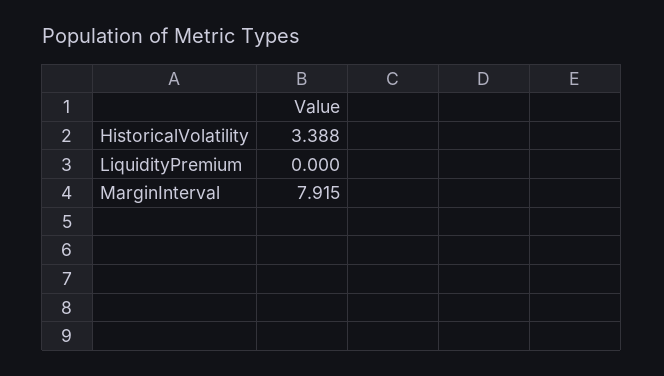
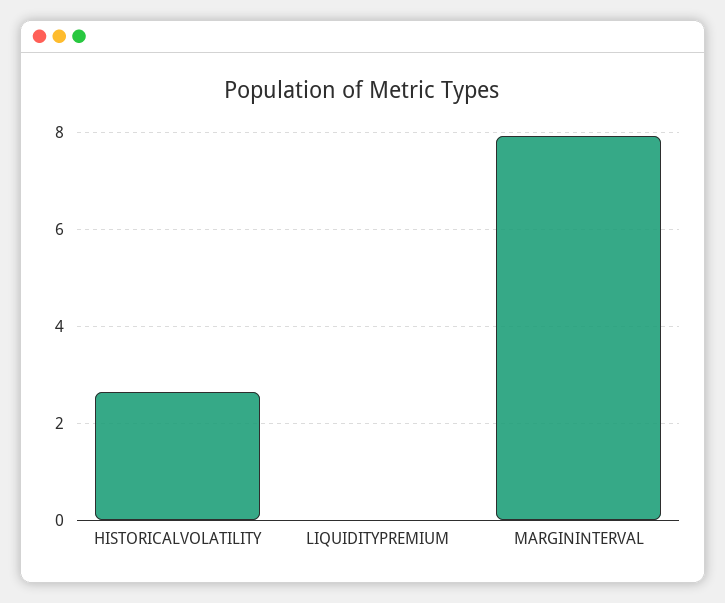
HistoricalVolatility: 3.388 -> 2.6

